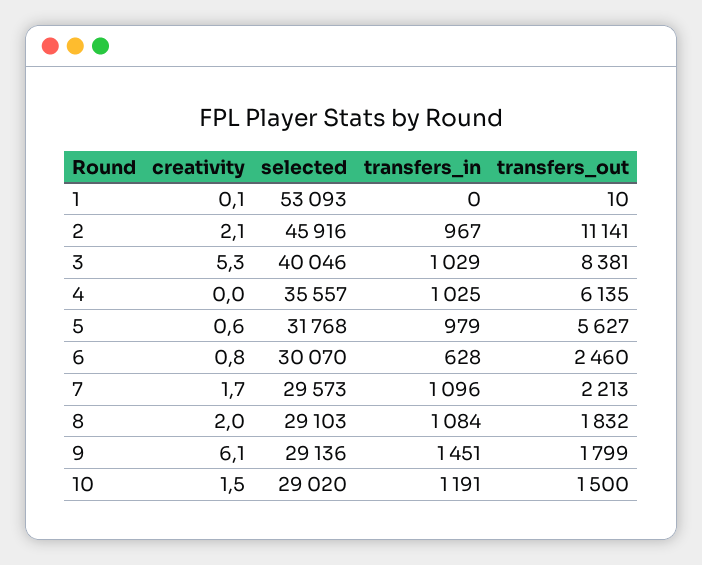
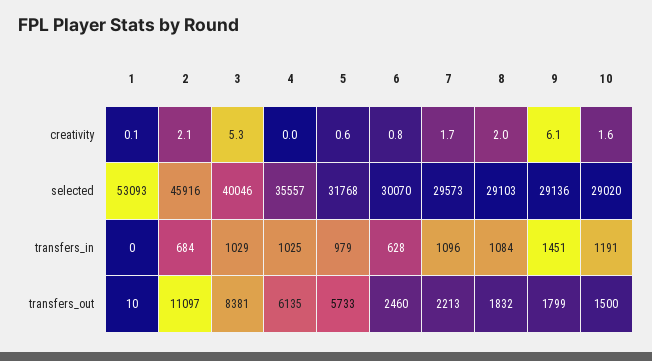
transfers_in, 2: 967 -> 684
transfers_out, 2: 11141 -> 11097
transfers_out, 5: 5627 -> 5733
creativity, 10: 1.5 -> 1.6

